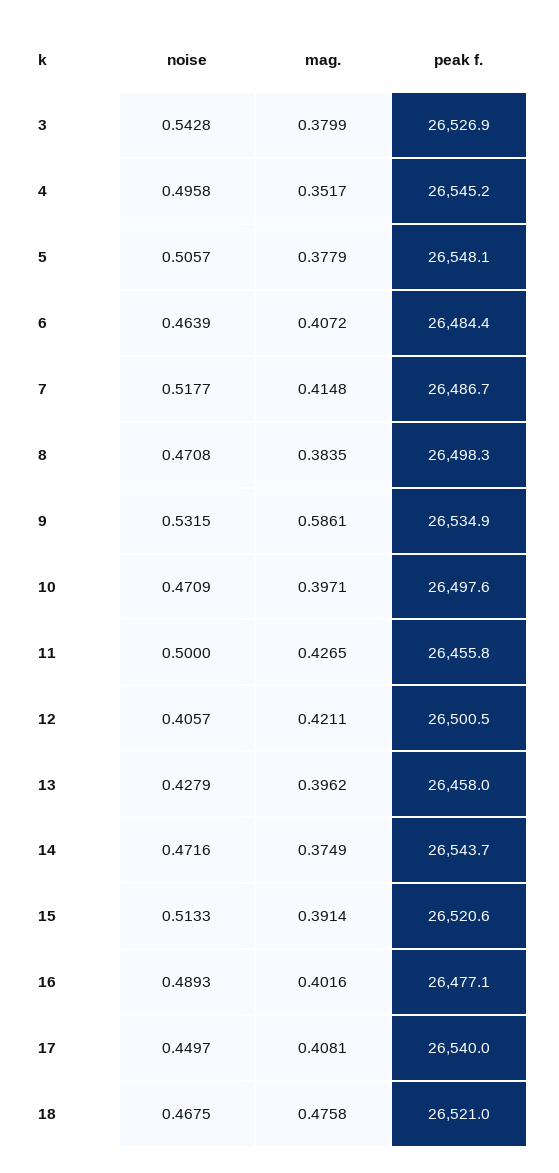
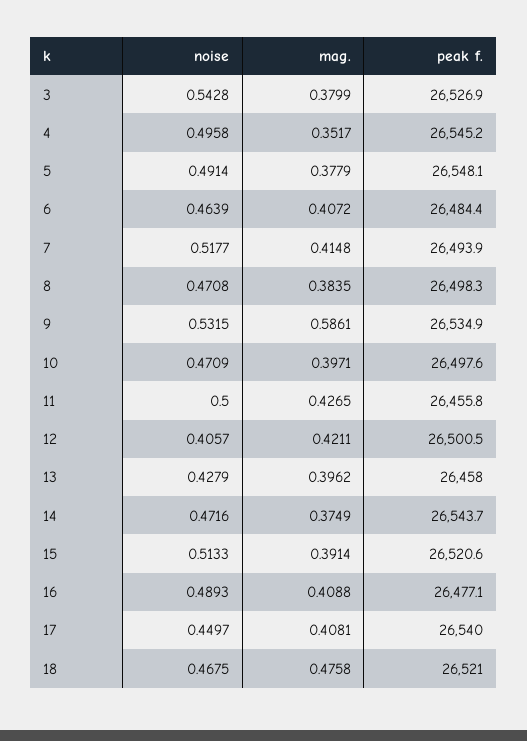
noise, 5: 0.5057 -> 0.4914
peak f., 7: 26486.7 -> 26493.9
mag., 16: 0.4016 -> 0.4088

